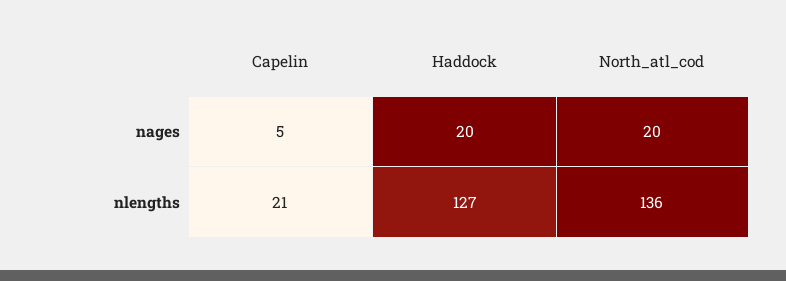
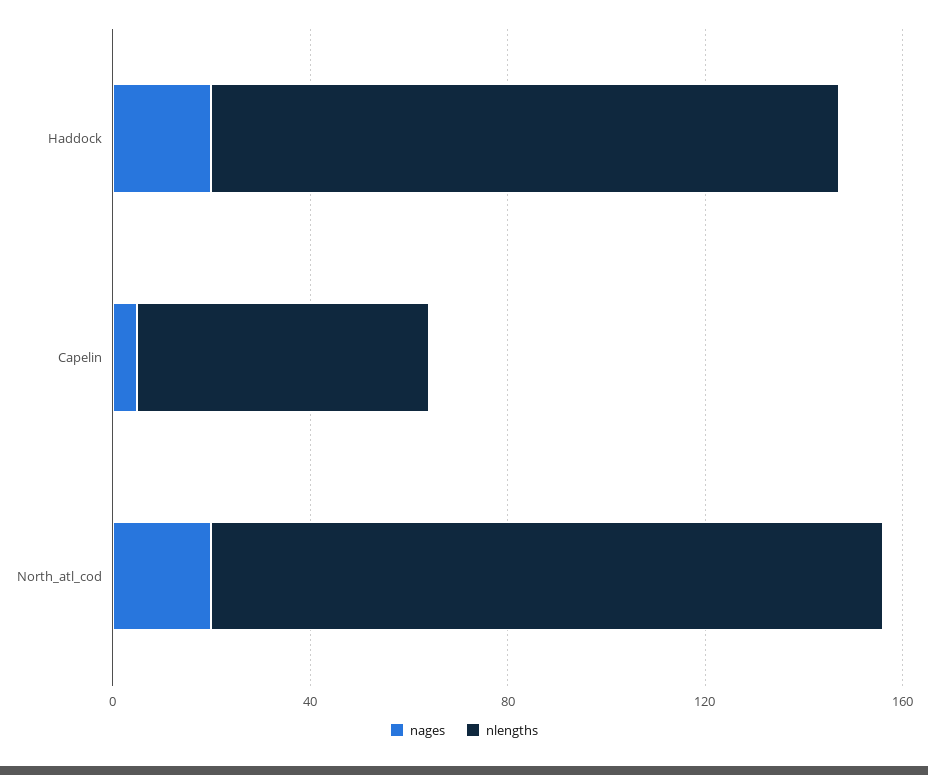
nlengths, Capelin: 21 -> 60

